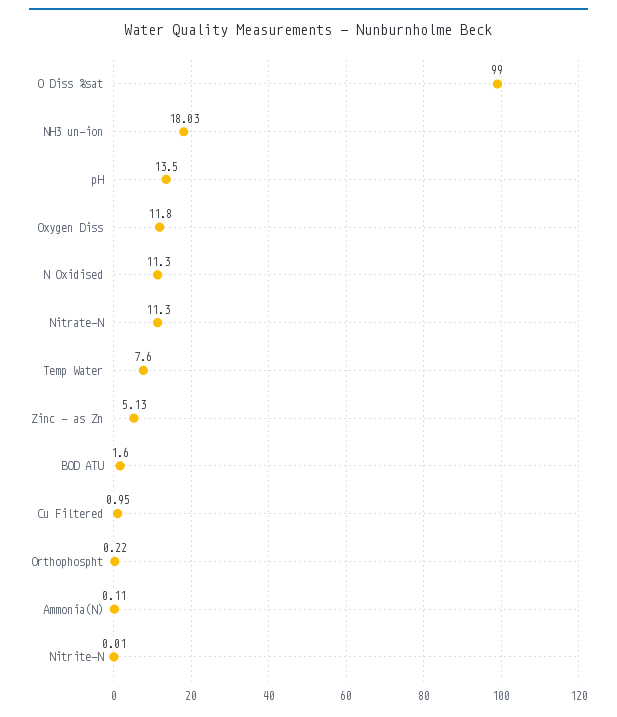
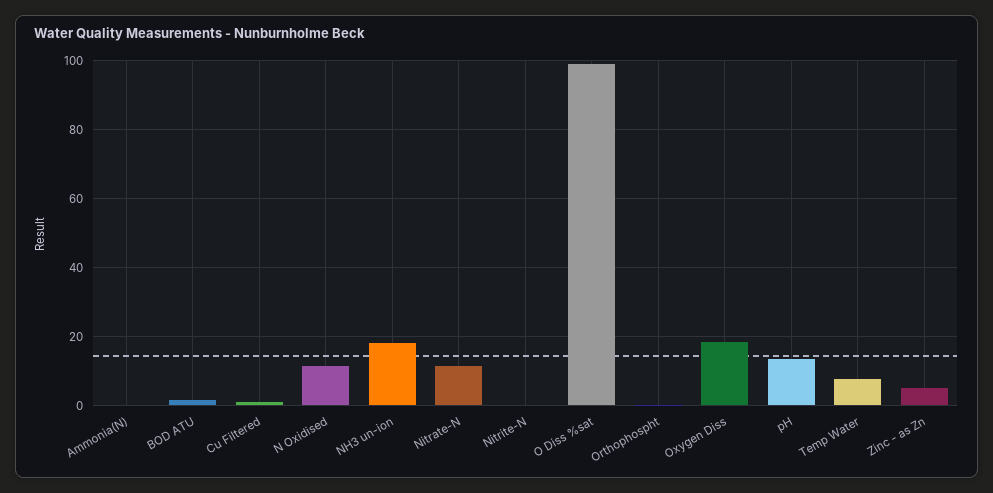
Oxygen Diss: 11.8 -> 18

